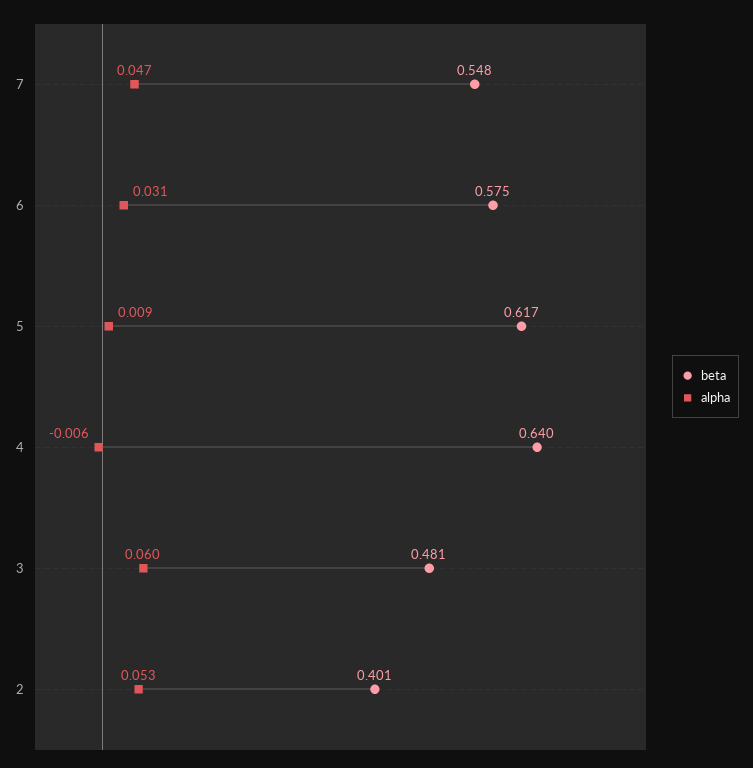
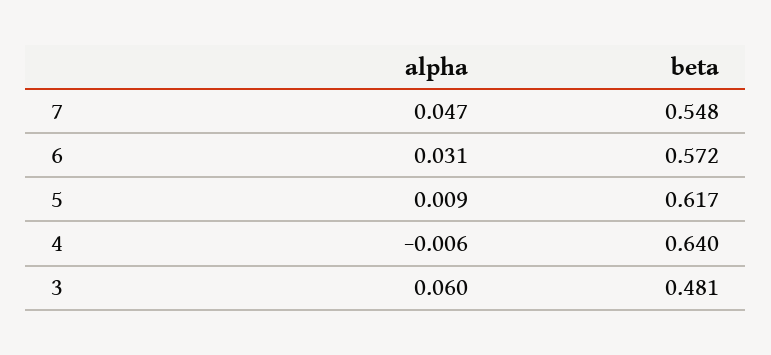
beta, 6: 0.575 -> 0.572
beta, 2: 0.401 -> none
alpha, 2: 0.053 -> none

